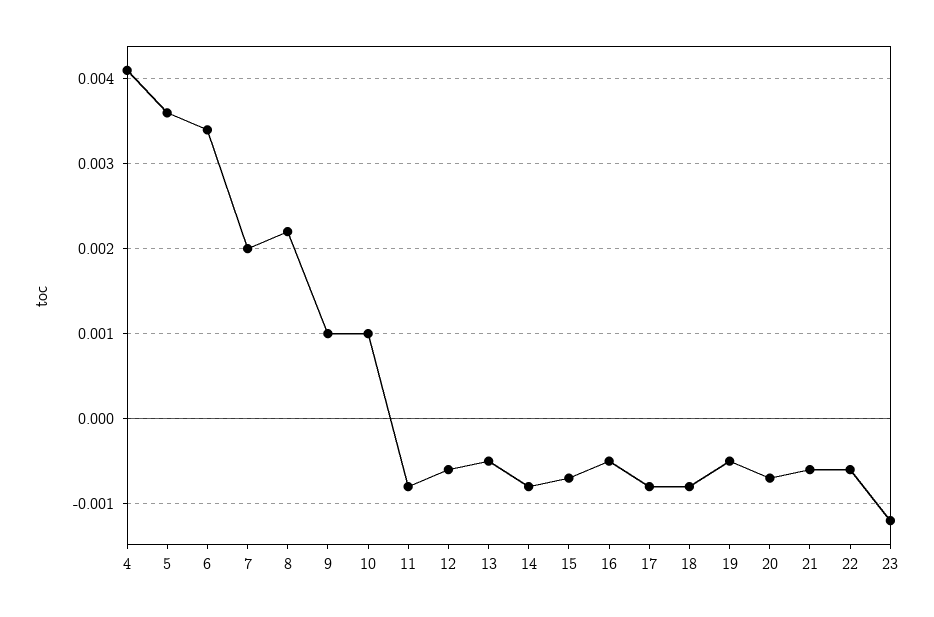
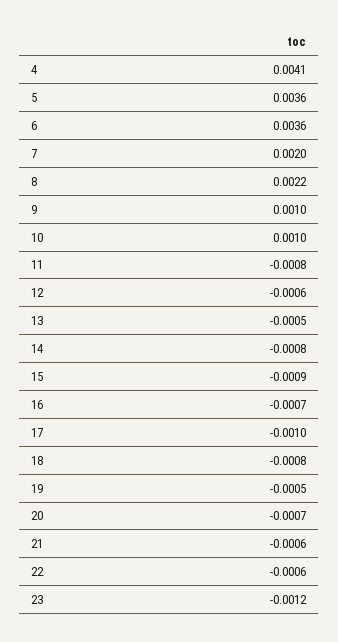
6: 0.0034 -> 0.0036
15: -0.0007 -> -0.0009
16: -0.0005 -> -0.0007
17: -0.0008 -> -0.001

